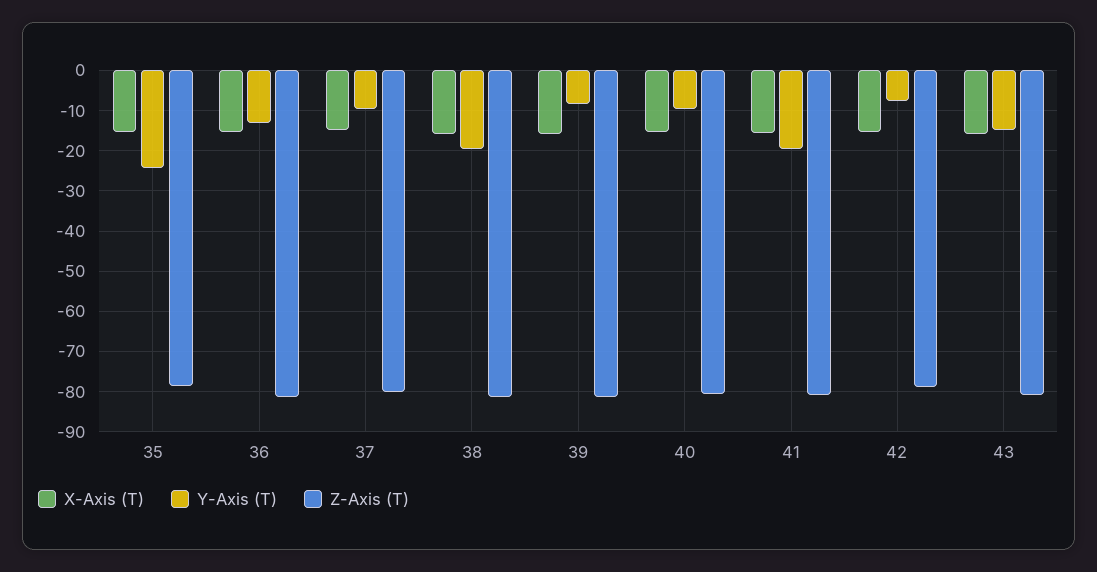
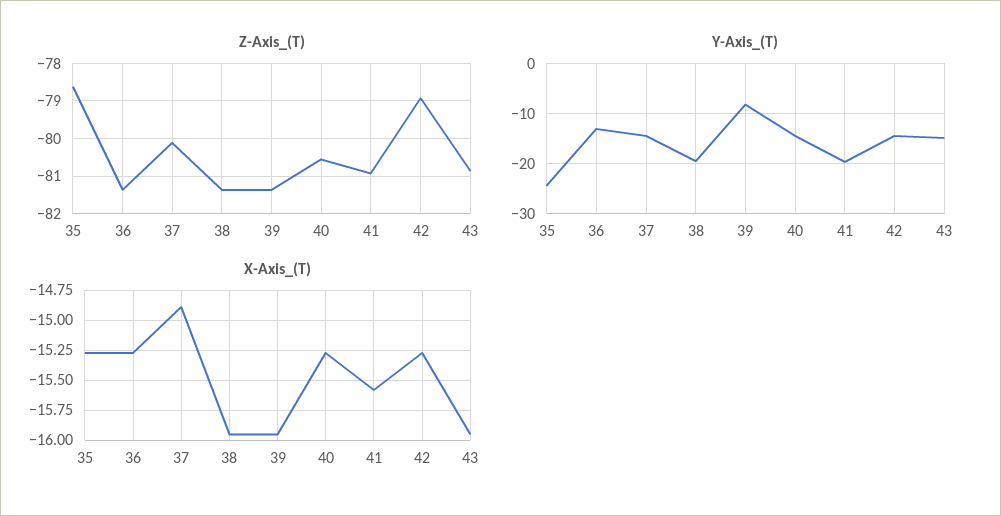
Y-Axis (T), 37: -10 -> -14
Y-Axis (T), 40: -10 -> -14
Y-Axis (T), 42: -8 -> -14

